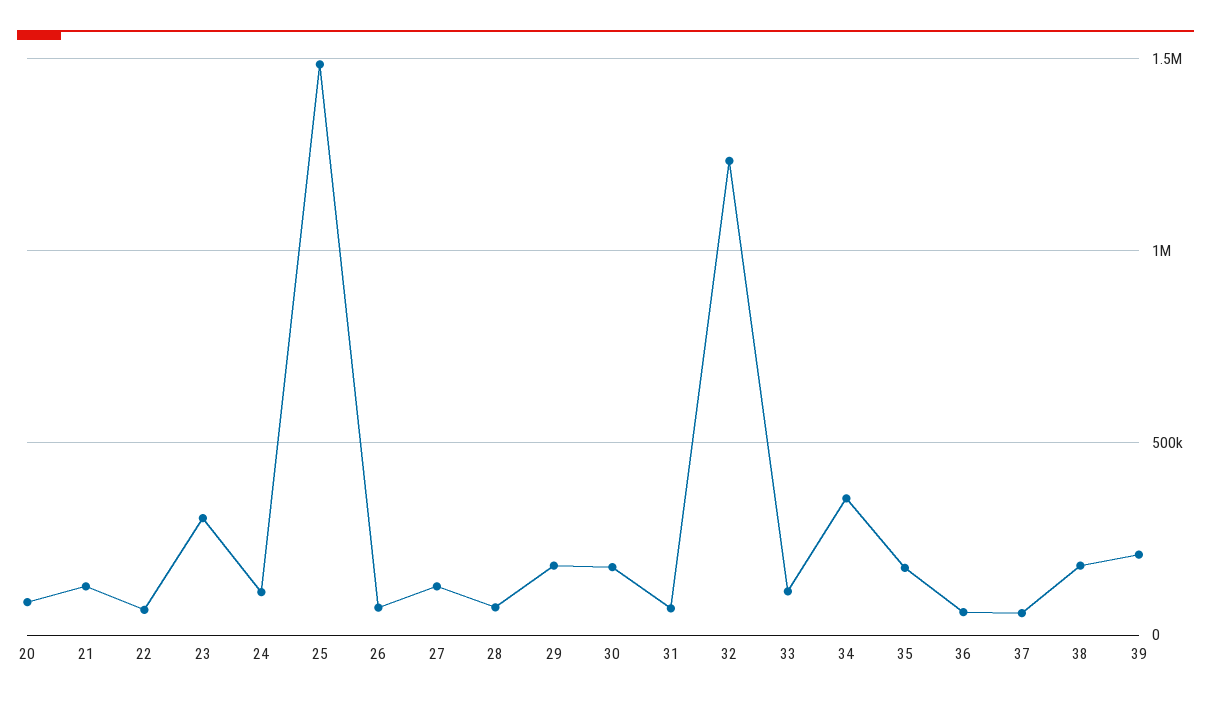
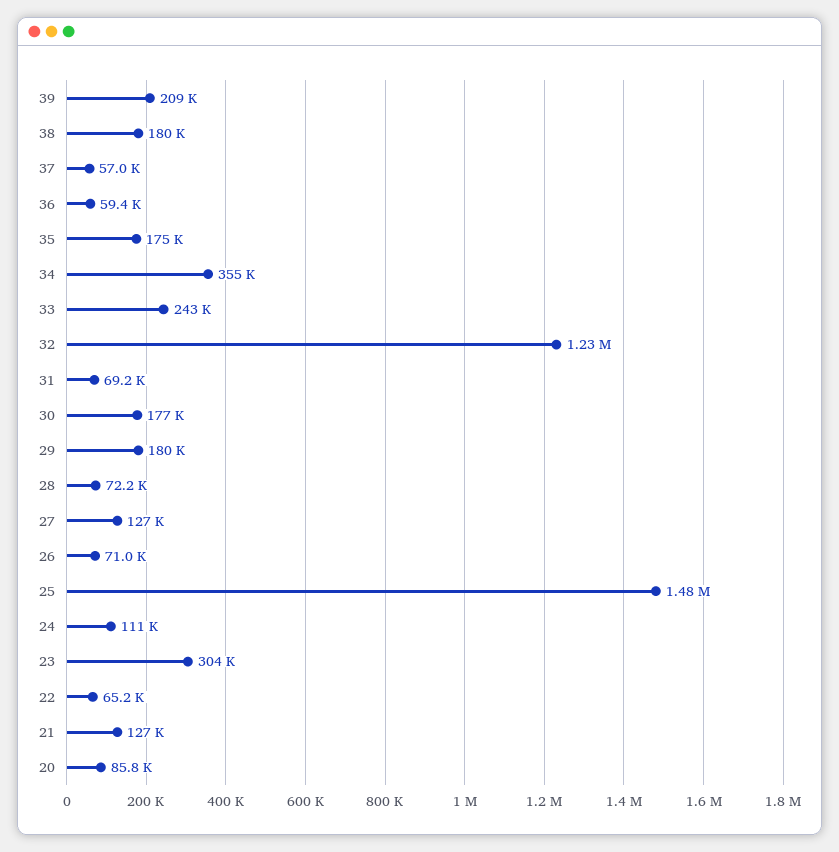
33: 100000 -> 243000

